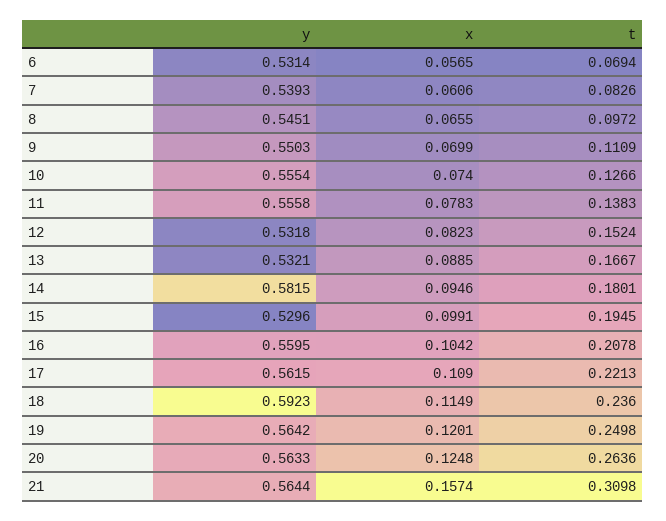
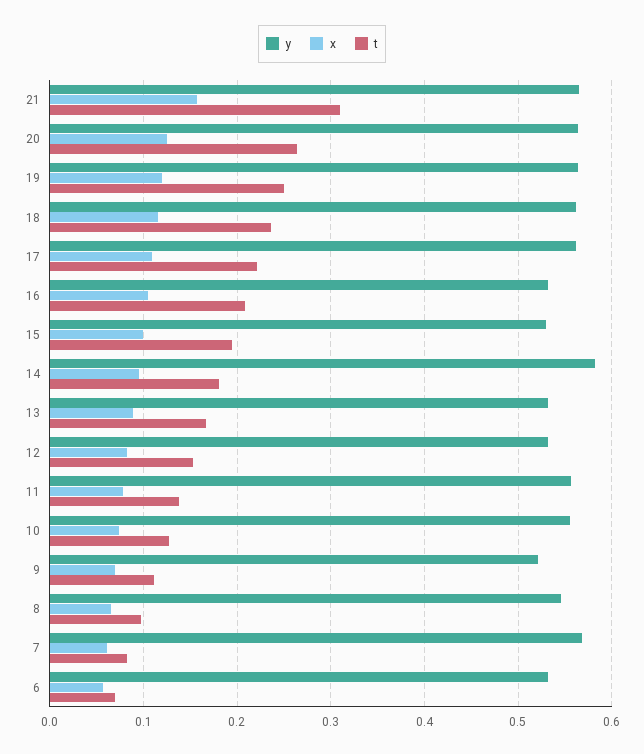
y, 7: 0.5393 -> 0.57
y, 9: 0.5503 -> 0.52
y, 16: 0.5595 -> 0.53
y, 18: 0.5923 -> 0.56

